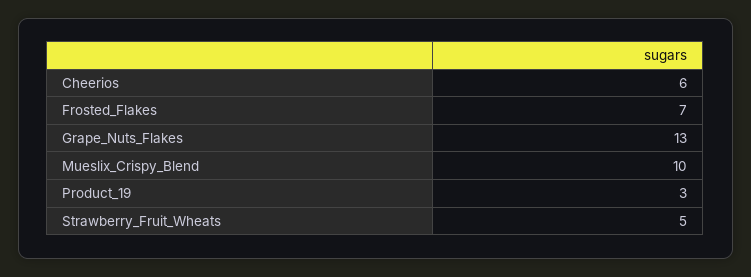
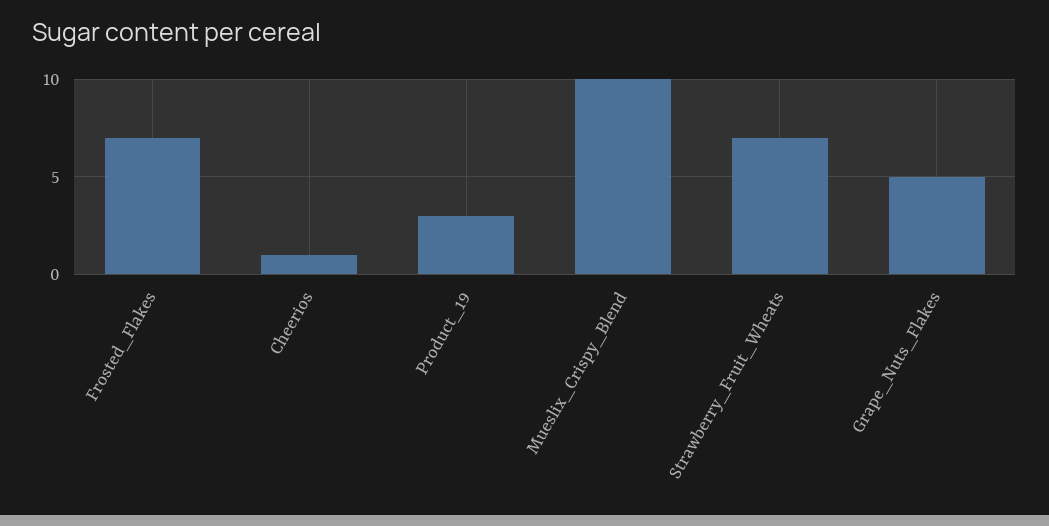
Cheerios: 6 -> 1
Grape_Nuts_Flakes: 13 -> 5
Strawberry_Fruit_Wheats: 5 -> 7

